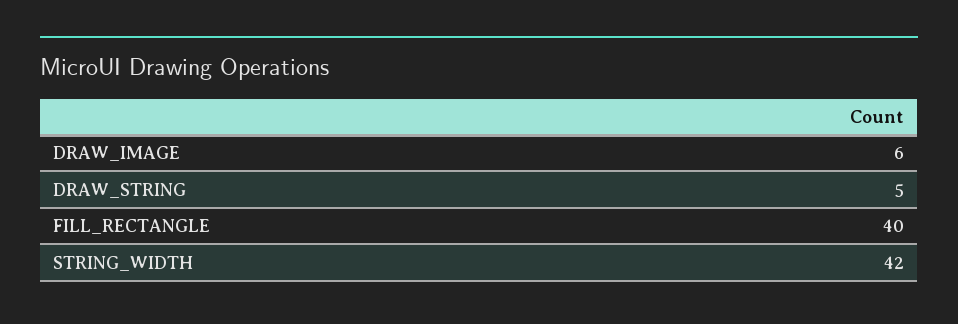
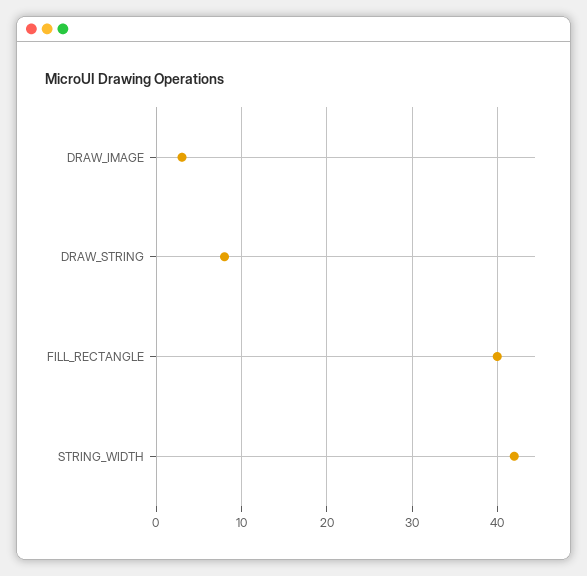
DRAW_IMAGE: 6 -> 3
DRAW_STRING: 5 -> 8

